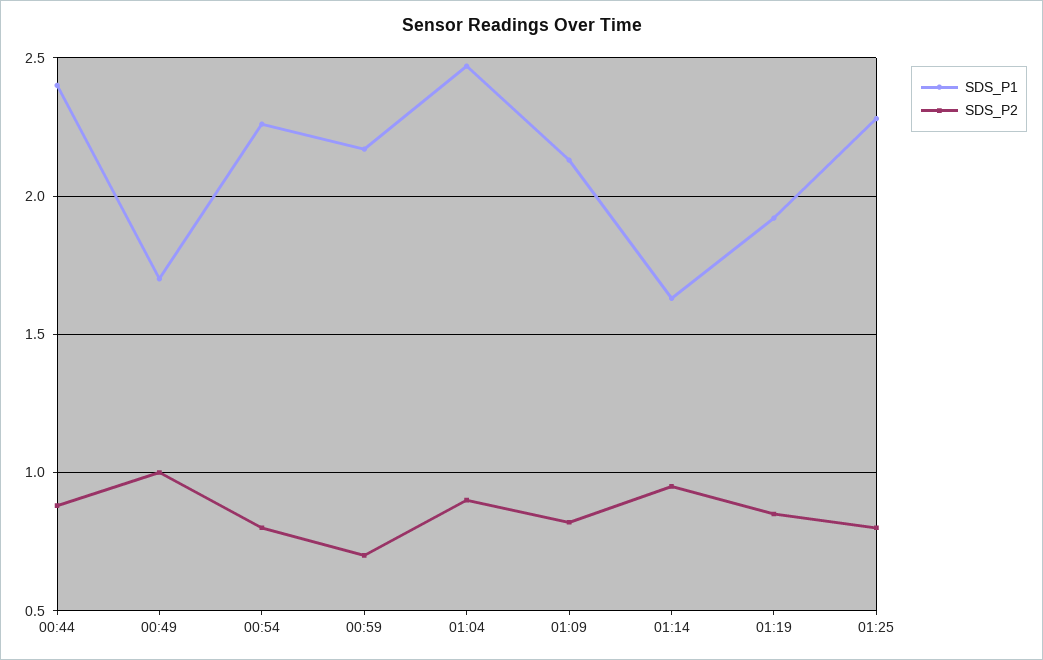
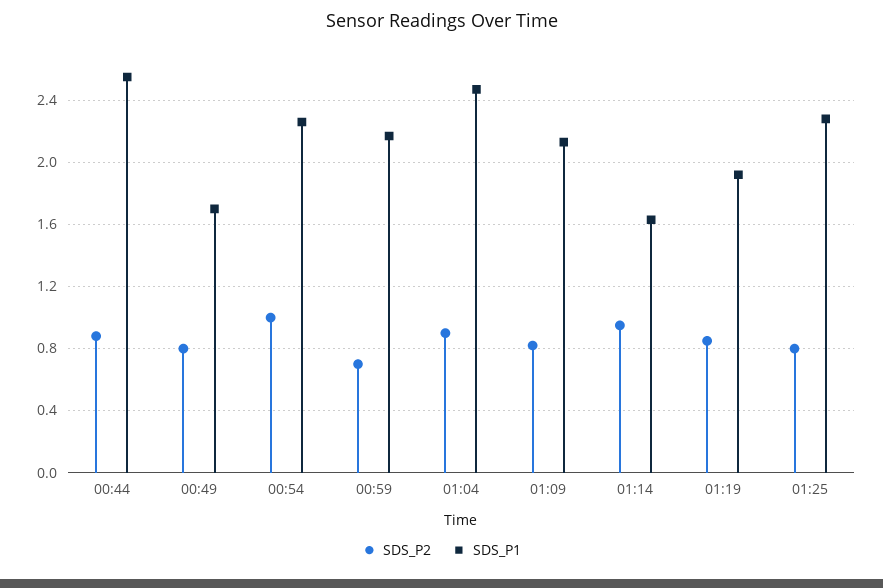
SDS_P1, 00:44: 2.4 -> 2.55
SDS_P2, 00:49: 1 -> 0.8
SDS_P2, 00:54: 0.8 -> 1

